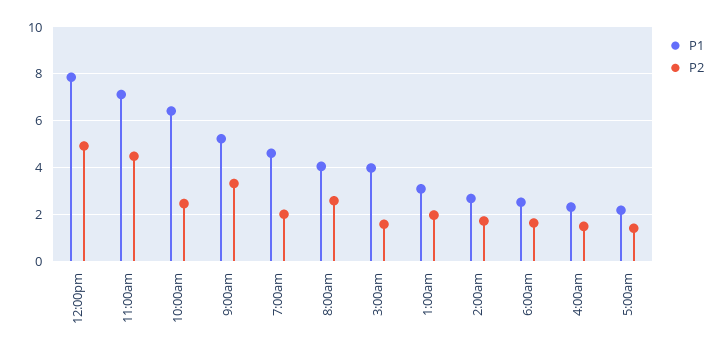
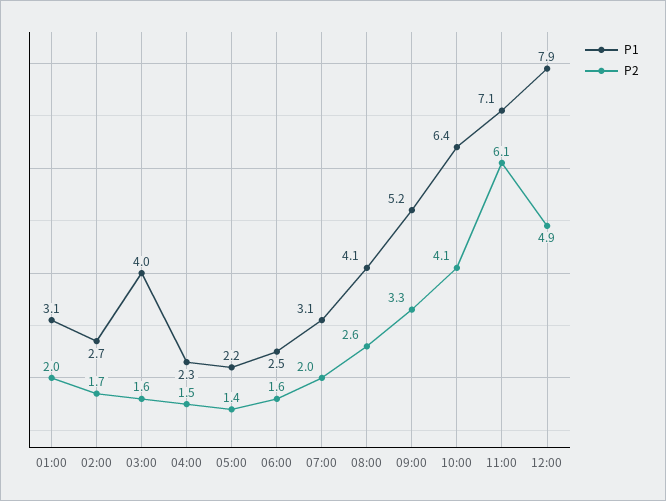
P2, 11:00am: 4.5 -> 6.1
P2, 10:00am: 2.5 -> 4.1
P1, 7:00am: 4.5 -> 3.1

